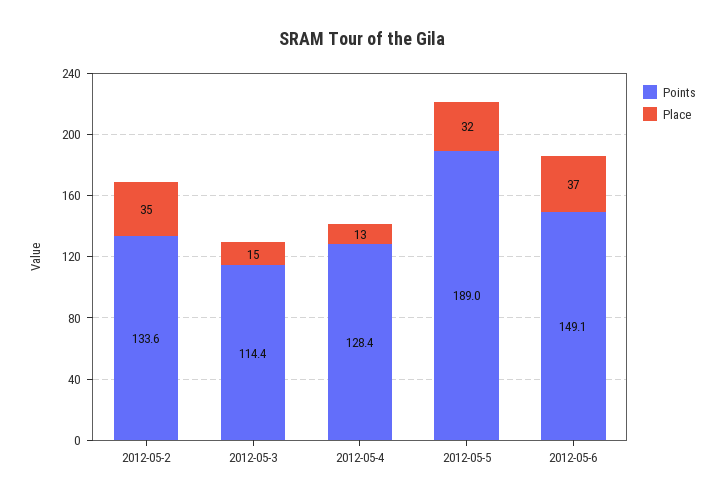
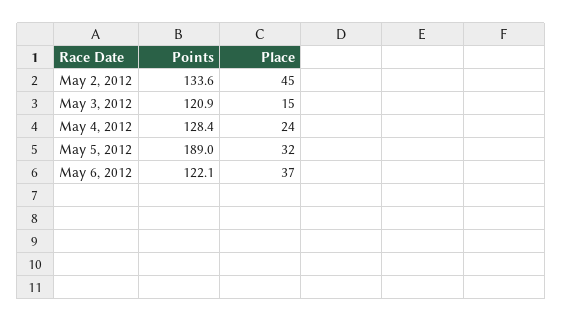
Place, 2012-05-2: 35 -> 45
Points, 2012-05-3: 114.4 -> 120.9
Place, 2012-05-4: 13 -> 24
Points, 2012-05-6: 149.1 -> 122.1

